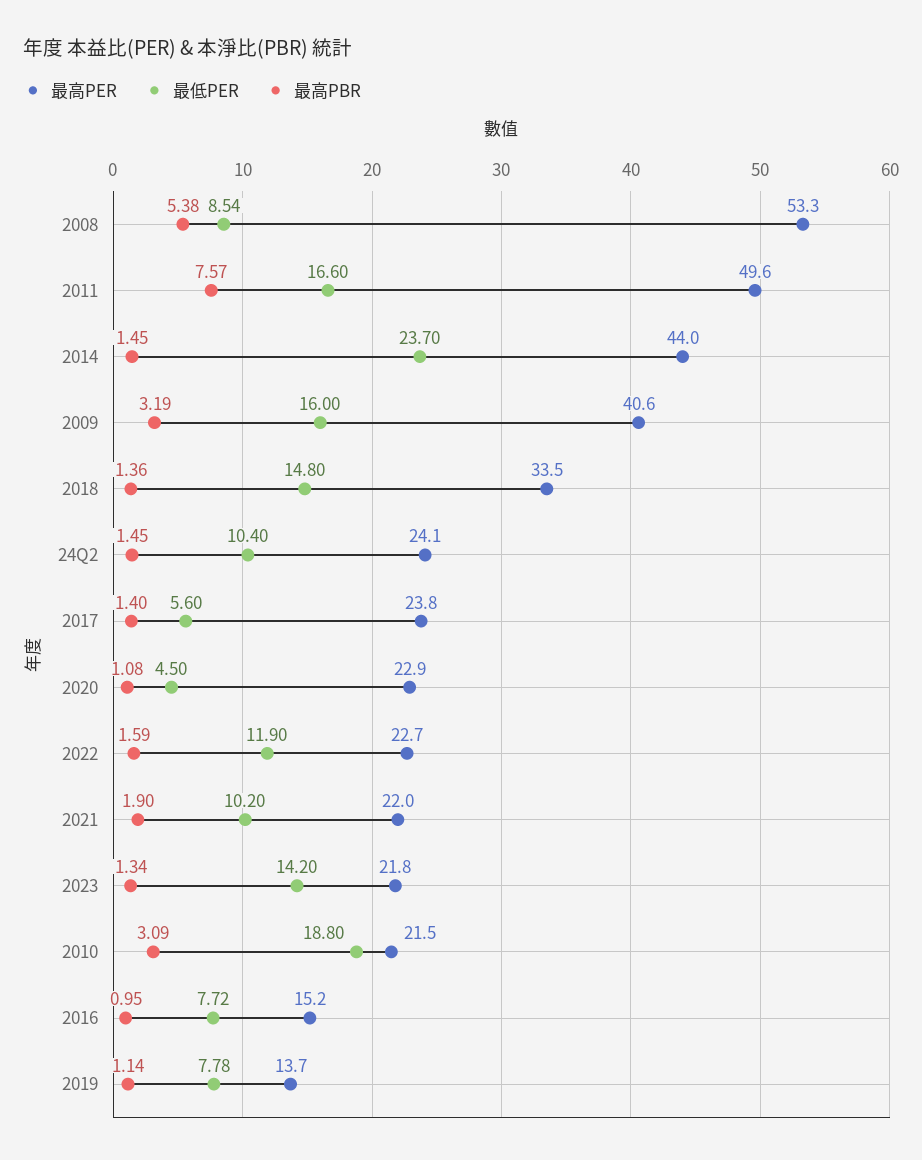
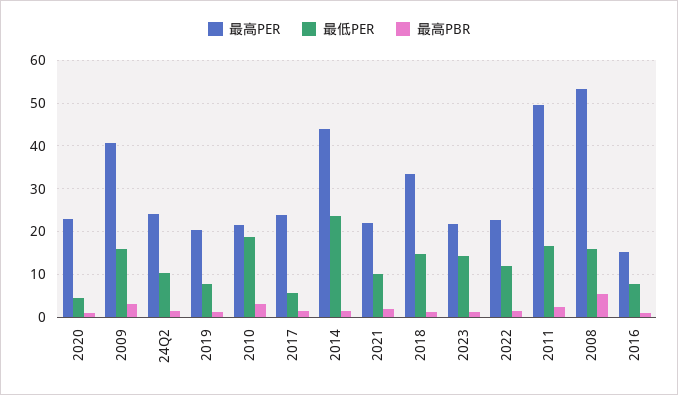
最低PER, 2008: 8.54 -> 16
最高PBR, 2011: 7.57 -> 2
最高PER, 2019: 13.7 -> 20

